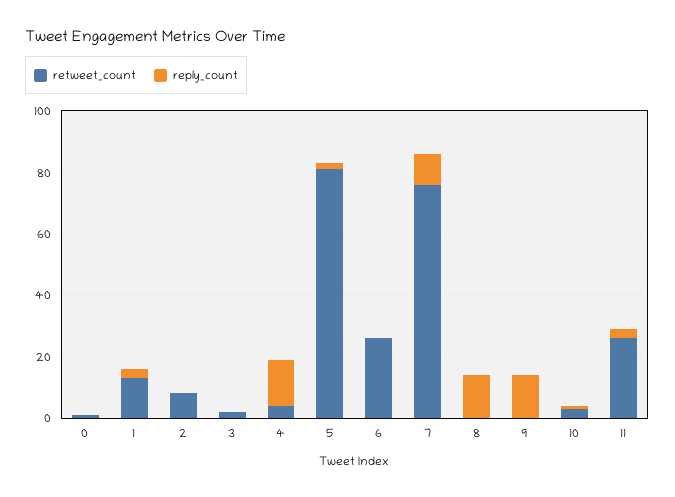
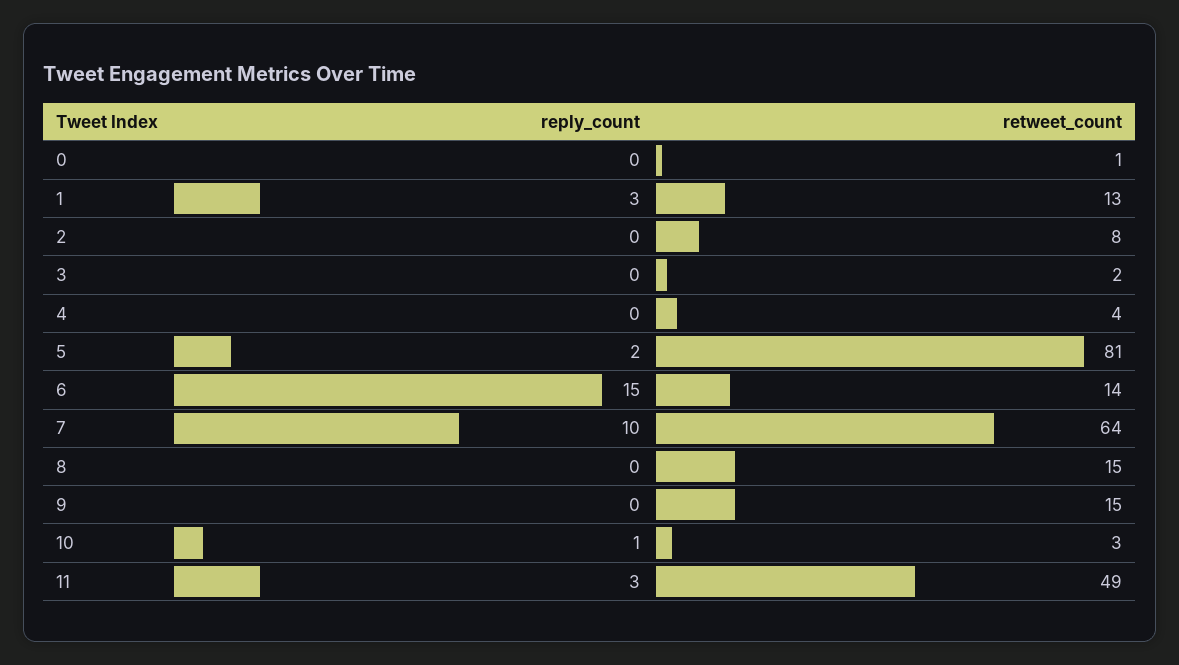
reply_count, 4: 15 -> 0
retweet_count, 6: 25 -> 14
reply_count, 6: 0 -> 15
retweet_count, 7: 75 -> 64
retweet_count, 8: 0 -> 15
reply_count, 8: 15 -> 0
retweet_count, 9: 0 -> 15
reply_count, 9: 15 -> 0
retweet_count, 11: 25 -> 49

